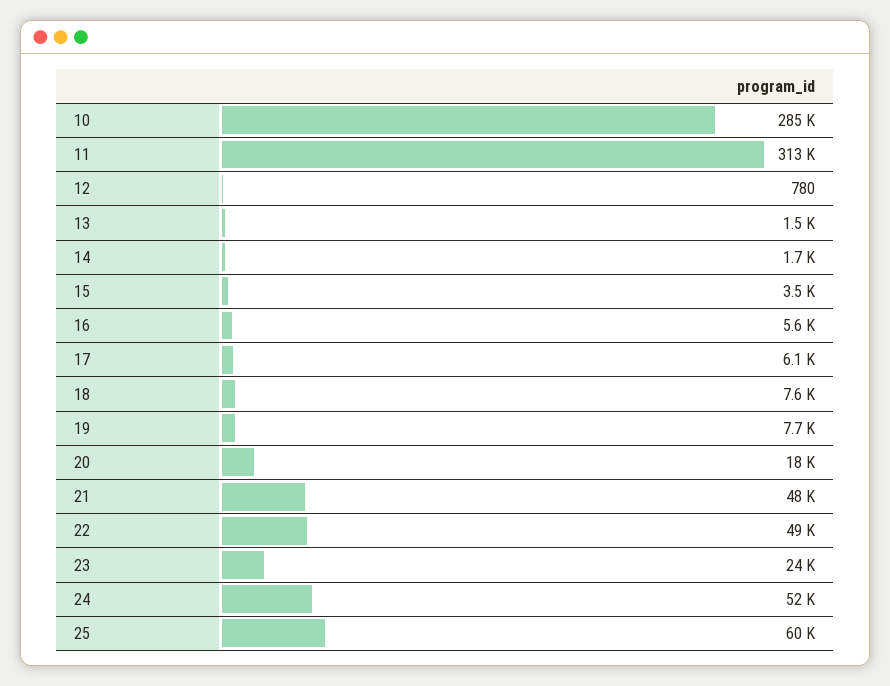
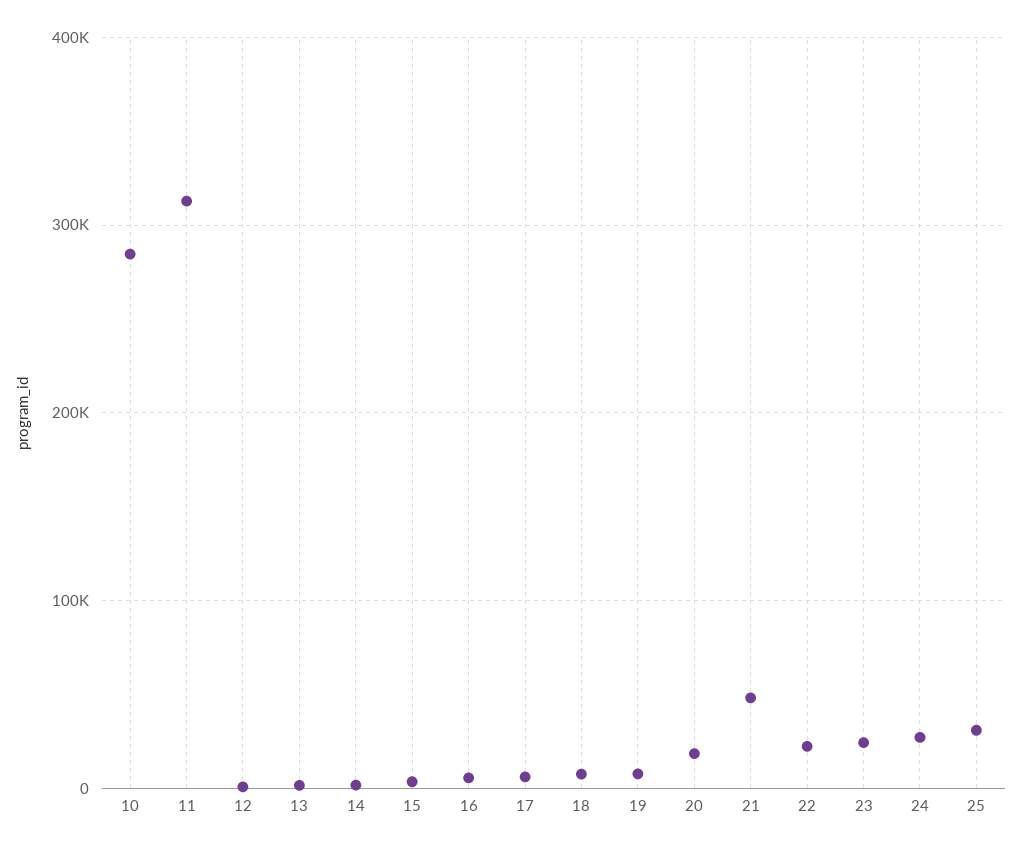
22: 49000 -> 20000
24: 52000 -> 30000
25: 60000 -> 30000

